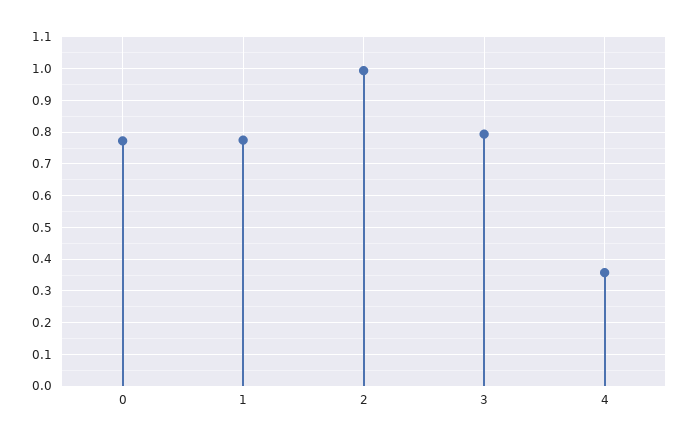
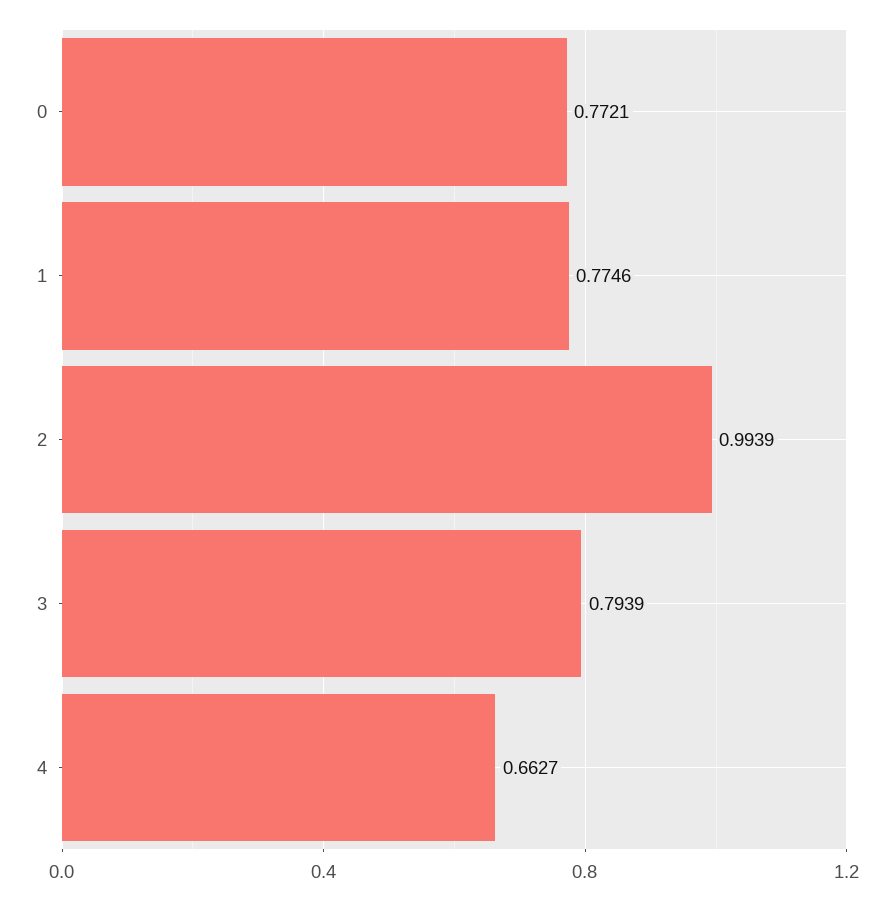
4: 0.36 -> 0.6627

